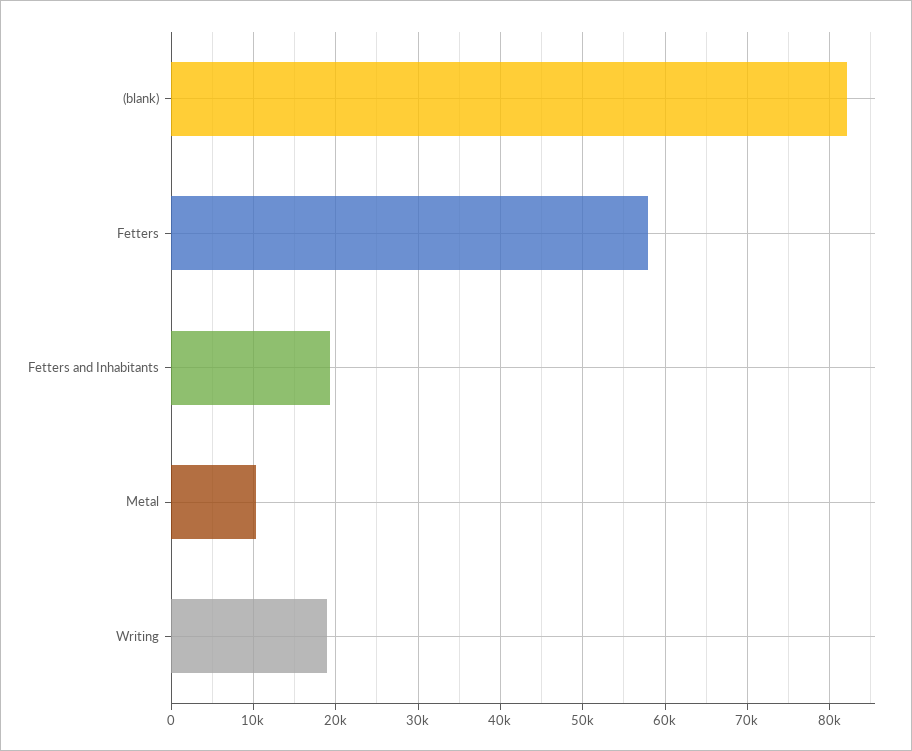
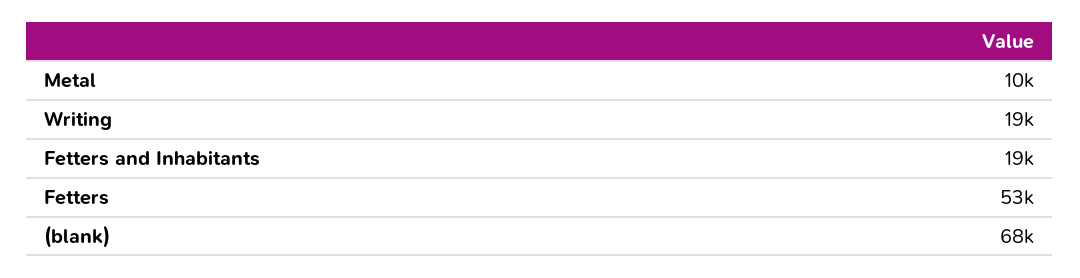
(blank): 82000 -> 68000
Fetters: 58000 -> 53000

